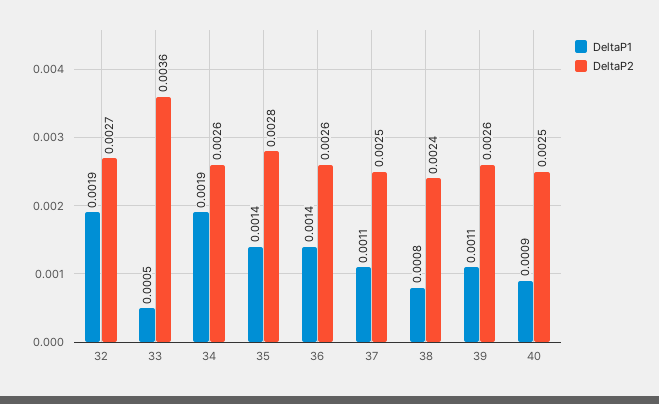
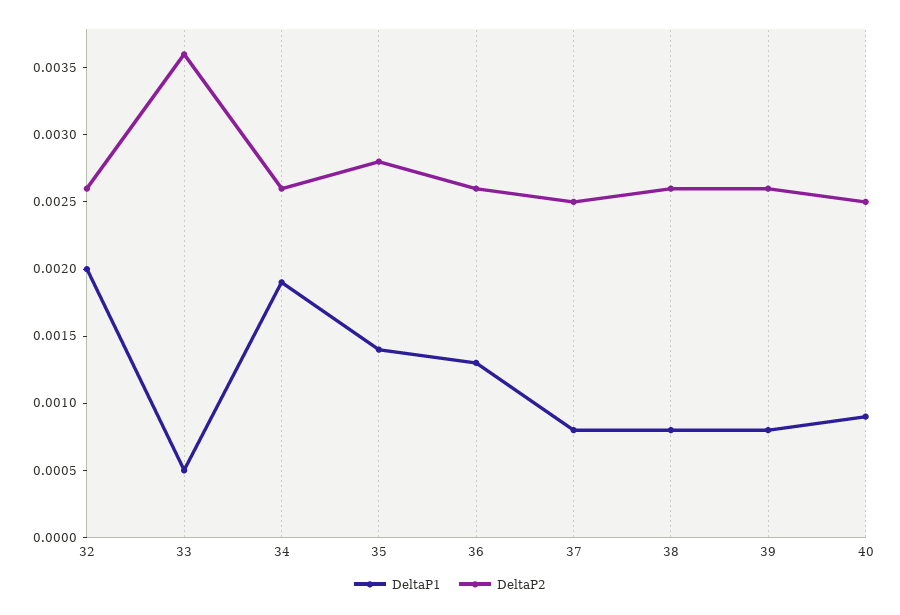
DeltaP1, 32: 0.0019 -> 0.002
DeltaP2, 32: 0.0027 -> 0.0026
DeltaP1, 36: 0.0014 -> 0.0013
DeltaP1, 37: 0.0011 -> 0.0008
DeltaP2, 38: 0.0024 -> 0.0026
DeltaP1, 39: 0.0011 -> 0.0008

